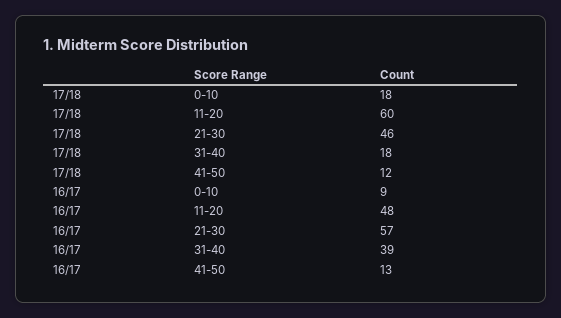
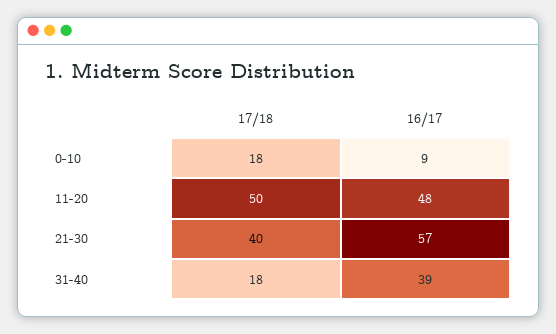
17/18, 11-20: 60 -> 50
17/18, 21-30: 46 -> 40
17/18, 41-50: 12 -> none
16/17, 41-50: 13 -> none

